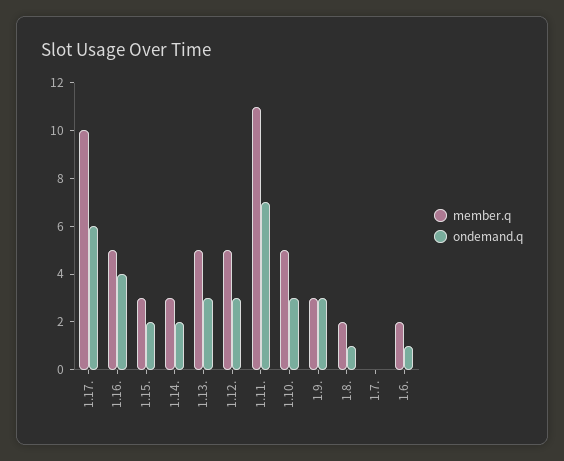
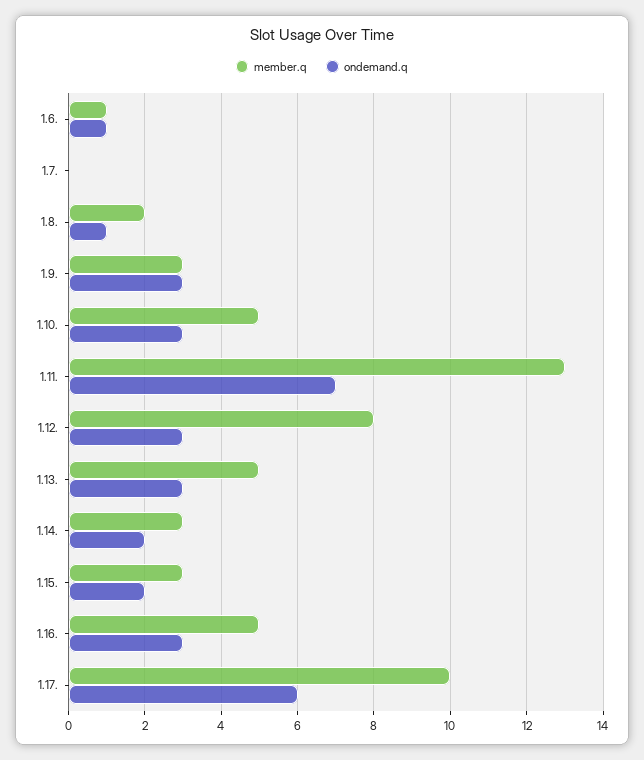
ondemand.q, 1.16.: 4 -> 3
member.q, 1.12.: 5 -> 8
member.q, 1.11.: 11 -> 13
member.q, 1.6.: 2 -> 1

